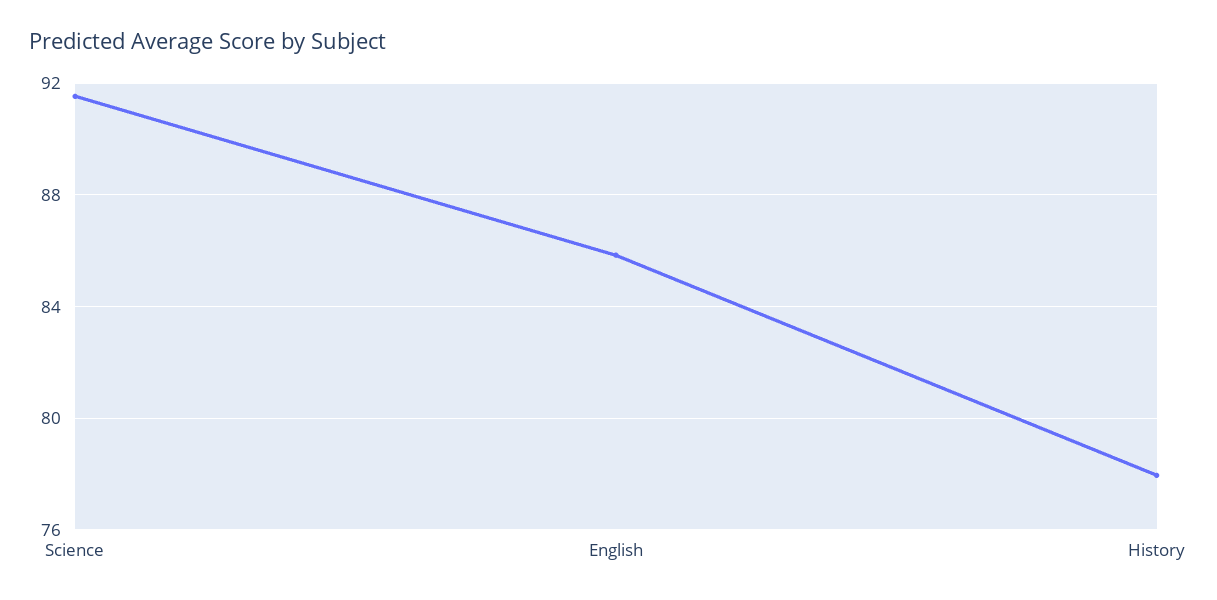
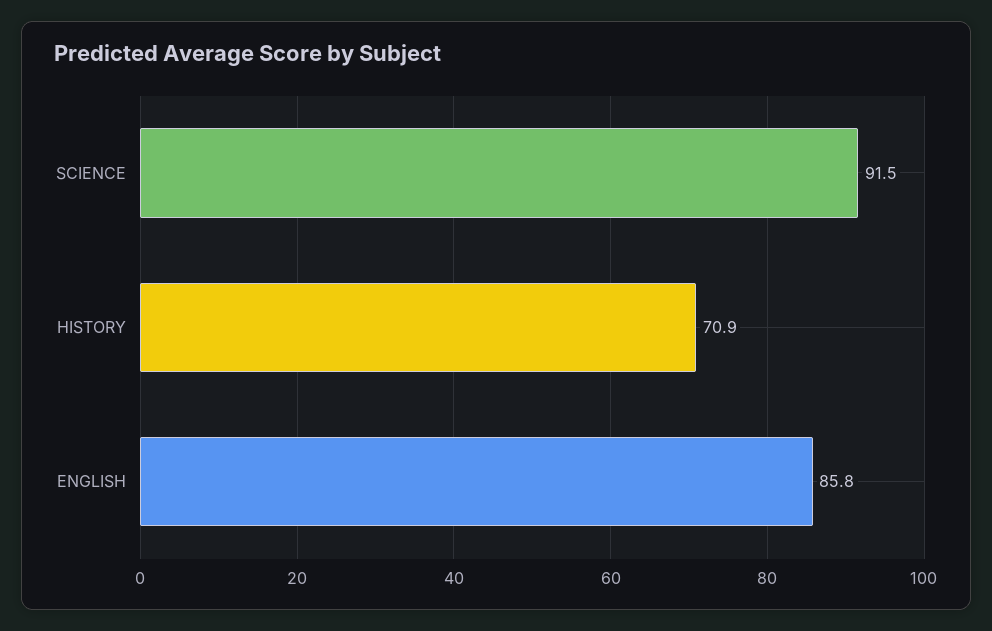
History: 78 -> 70.9

